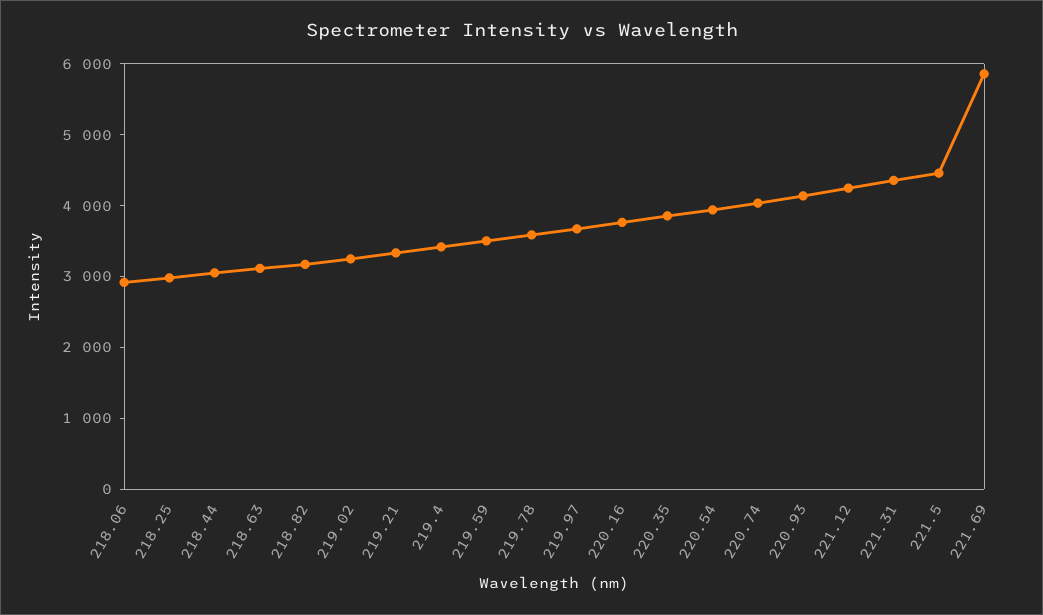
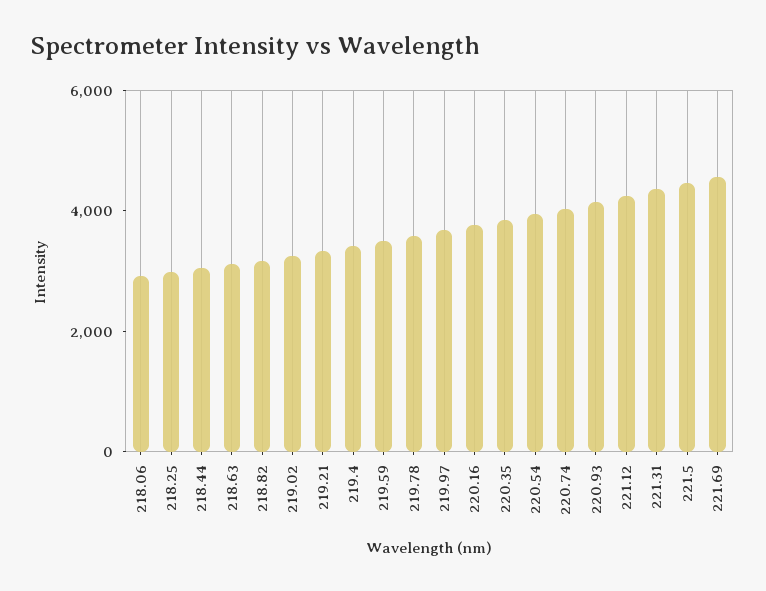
221.69: 5800 -> 4500

